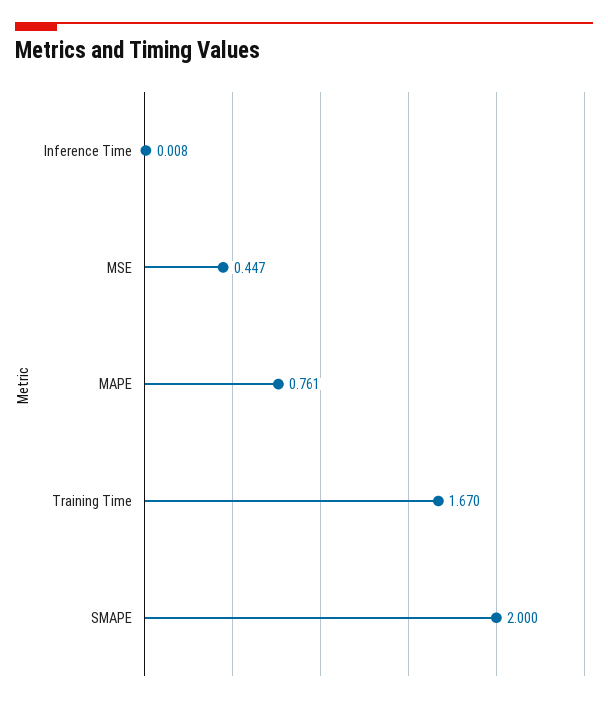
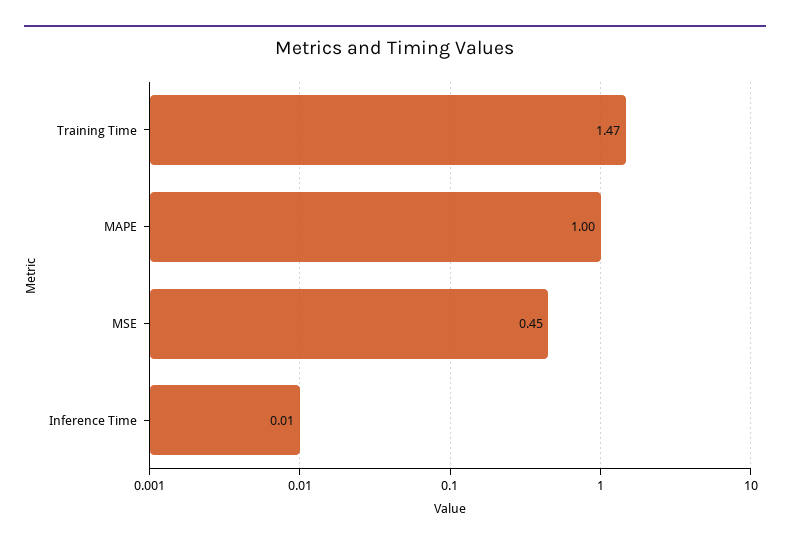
MAPE: 0.761 -> 1
Training Time: 1.67 -> 1.47
SMAPE: 2 -> none

